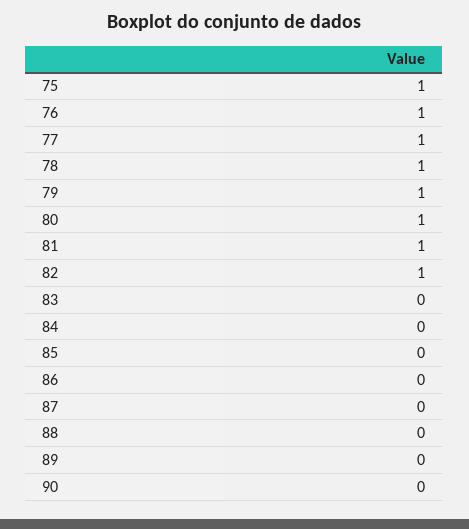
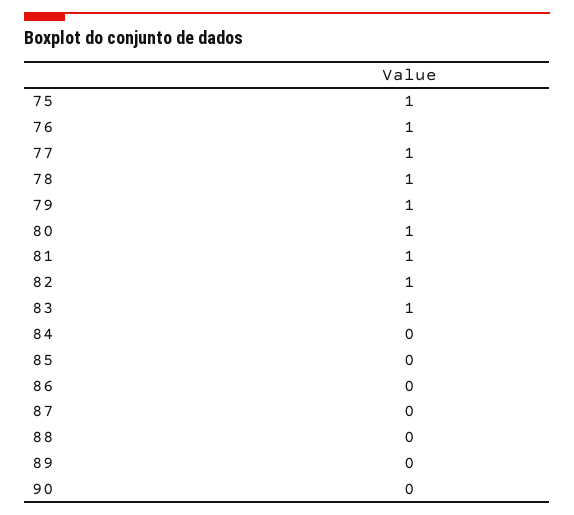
83: 0 -> 1

